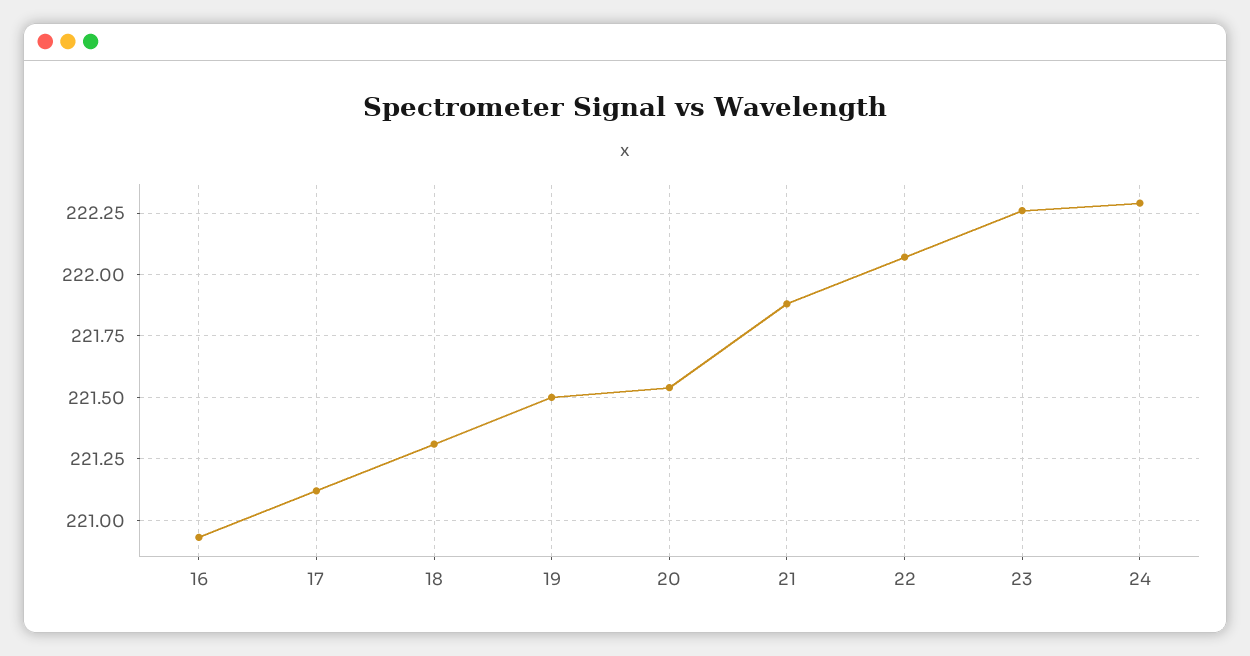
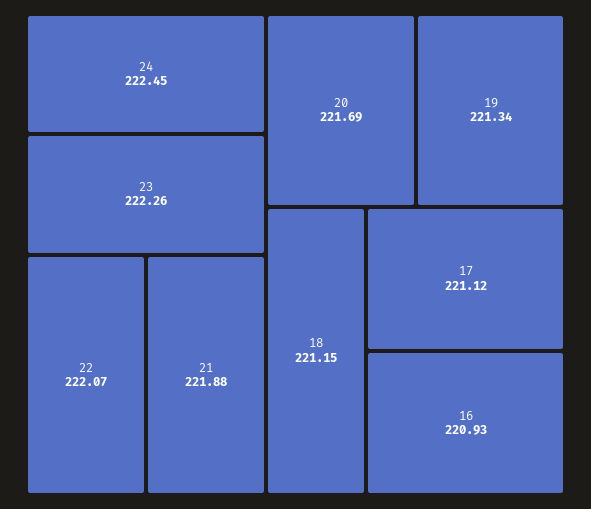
18: 221.3 -> 221.15
19: 221.5 -> 221.34
20: 221.55 -> 221.69
24: 222.3 -> 222.45

